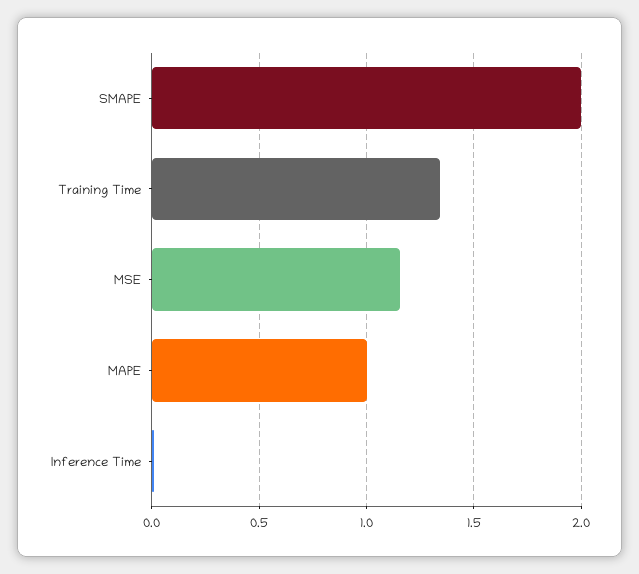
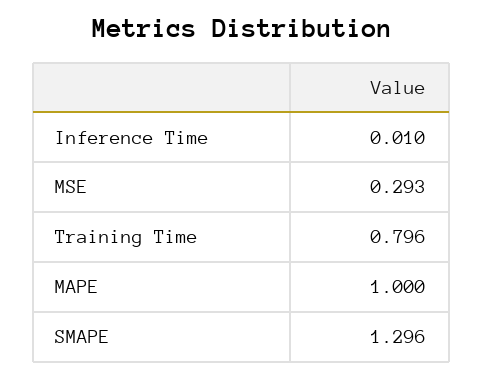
SMAPE: 2 -> 1.296
Training Time: 1.35 -> 0.796
MSE: 1.15 -> 0.293

